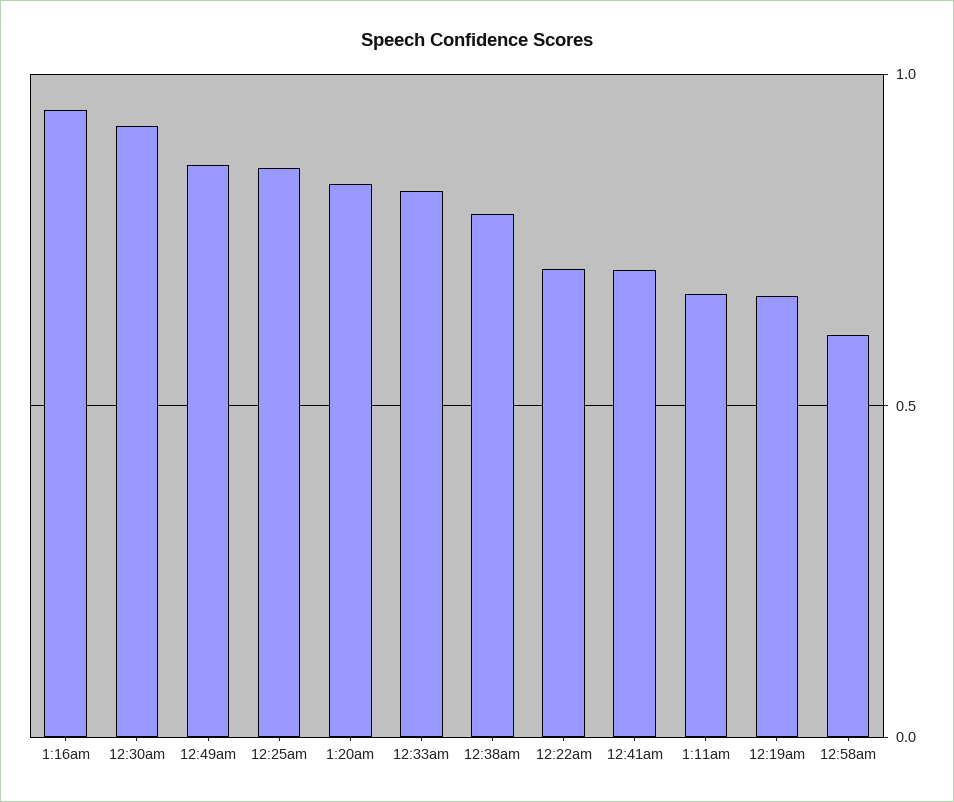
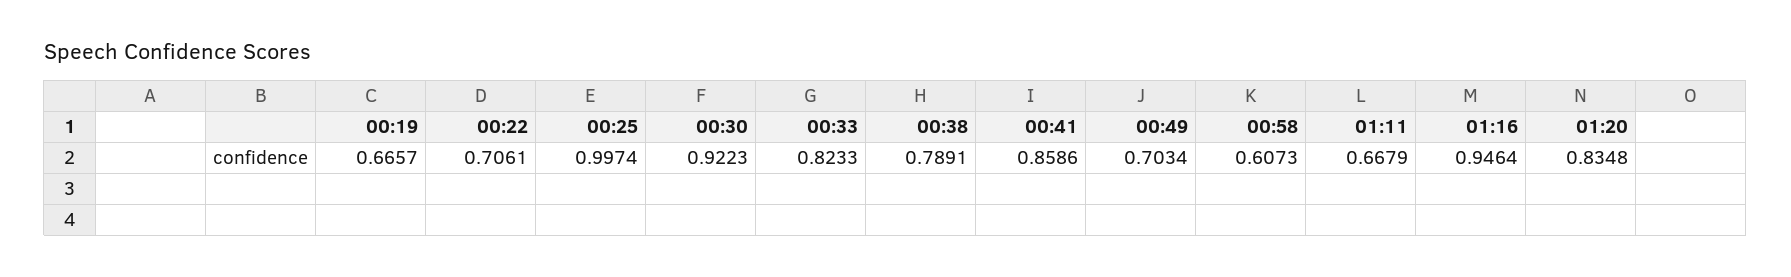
12:49am: 0.85 -> 0.7034
12:25am: 0.85 -> 0.9974
12:41am: 0.7 -> 0.8586

